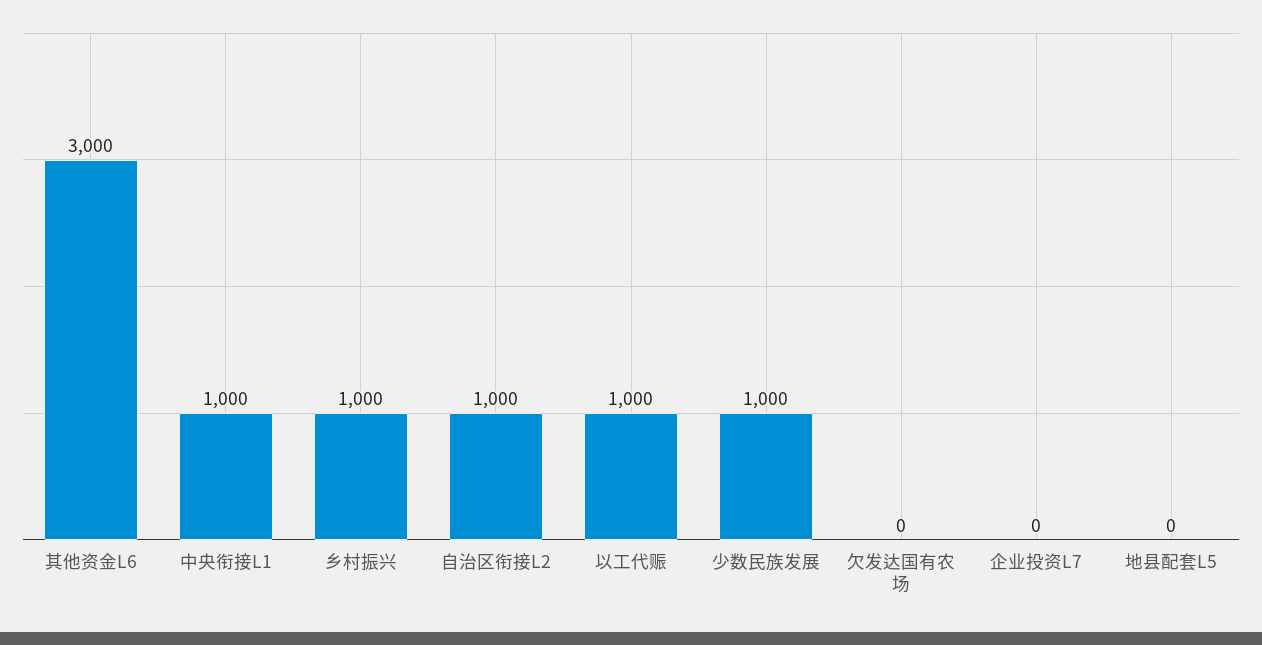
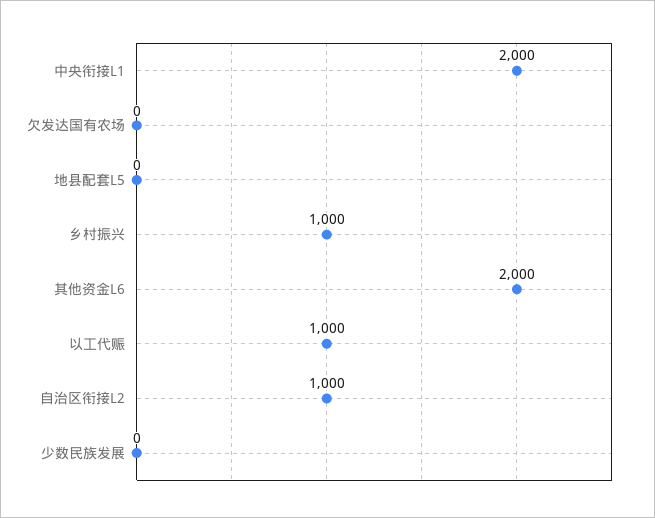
其他资金L6: 3000 -> 2000
中央衔接L1: 1000 -> 2000
少数民族发展: 1000 -> 0
企业投资L7: 0 -> none

